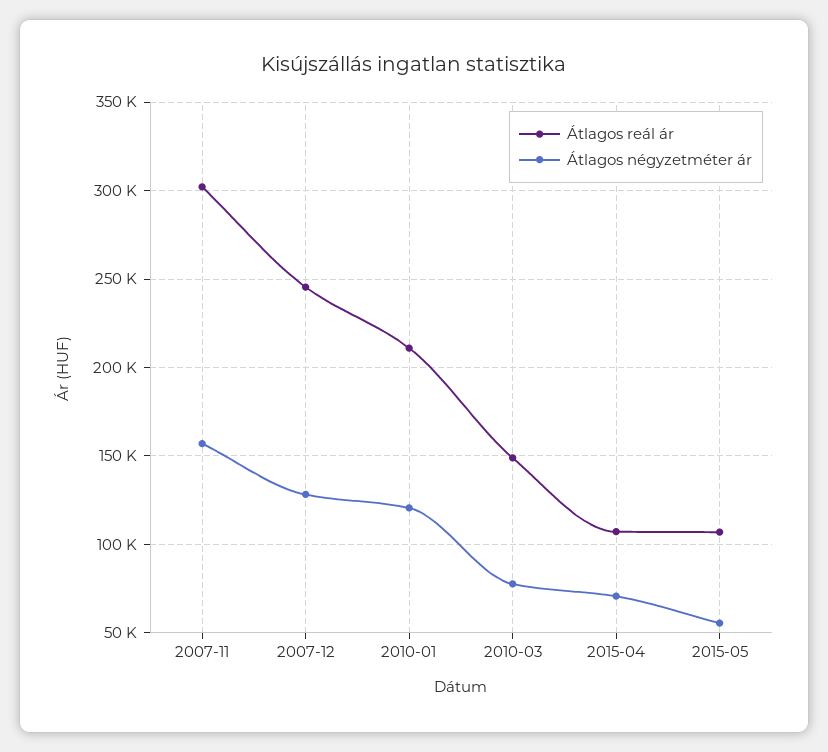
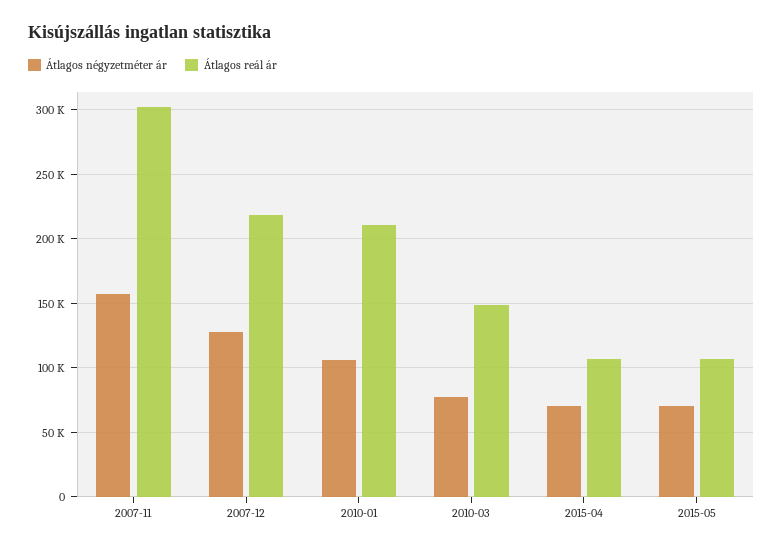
Átlagos reál ár, 2007-12: 245000 -> 220000
Átlagos négyzetméter ár, 2010-01: 120000 -> 105000
Átlagos négyzetméter ár, 2015-05: 55000 -> 70000

